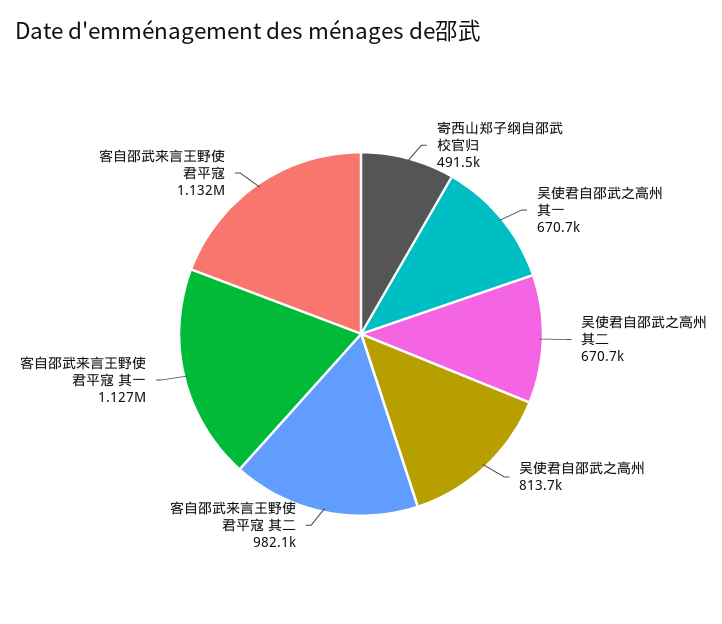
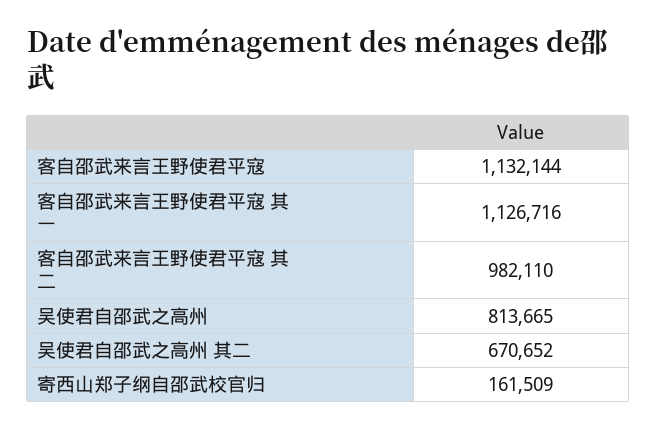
寄西山郑子纲自邵武校官归: 491500 -> 161509
吴使君自邵武之高州 其一: 670700 -> none

